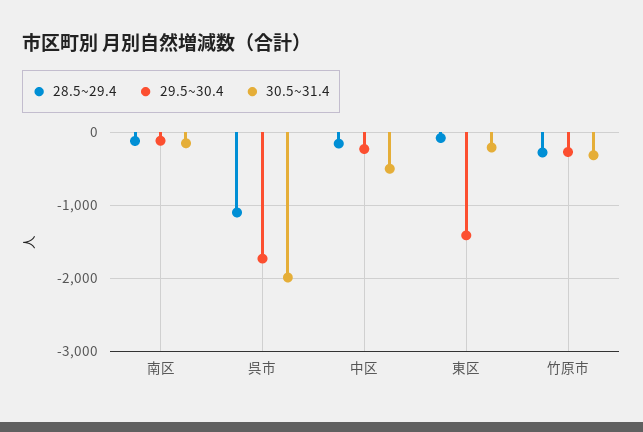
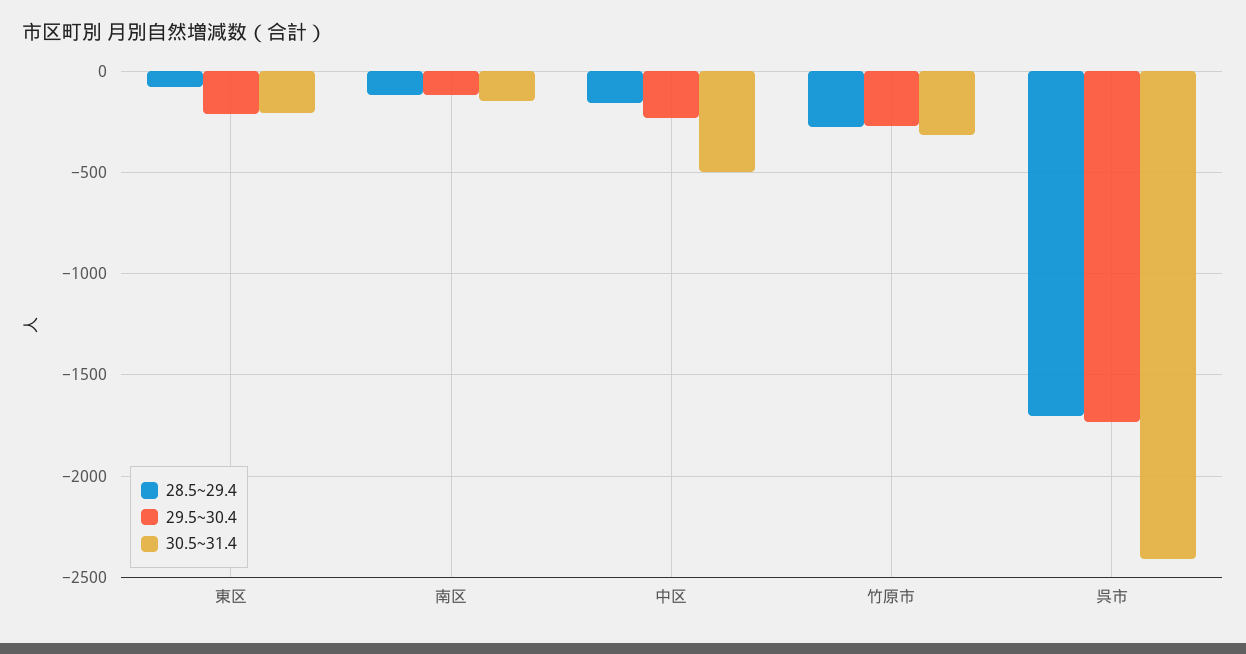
28.5~29.4, 呉市: -1100 -> -1700
30.5~31.4, 呉市: -2000 -> -2400
29.5~30.4, 東区: -1400 -> -200

